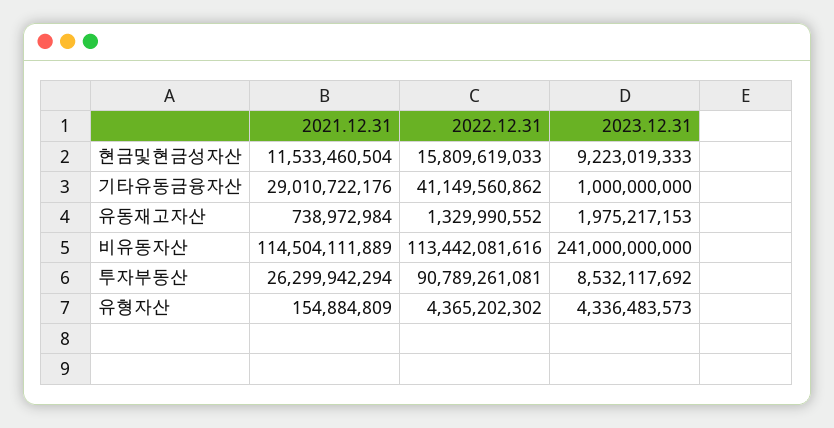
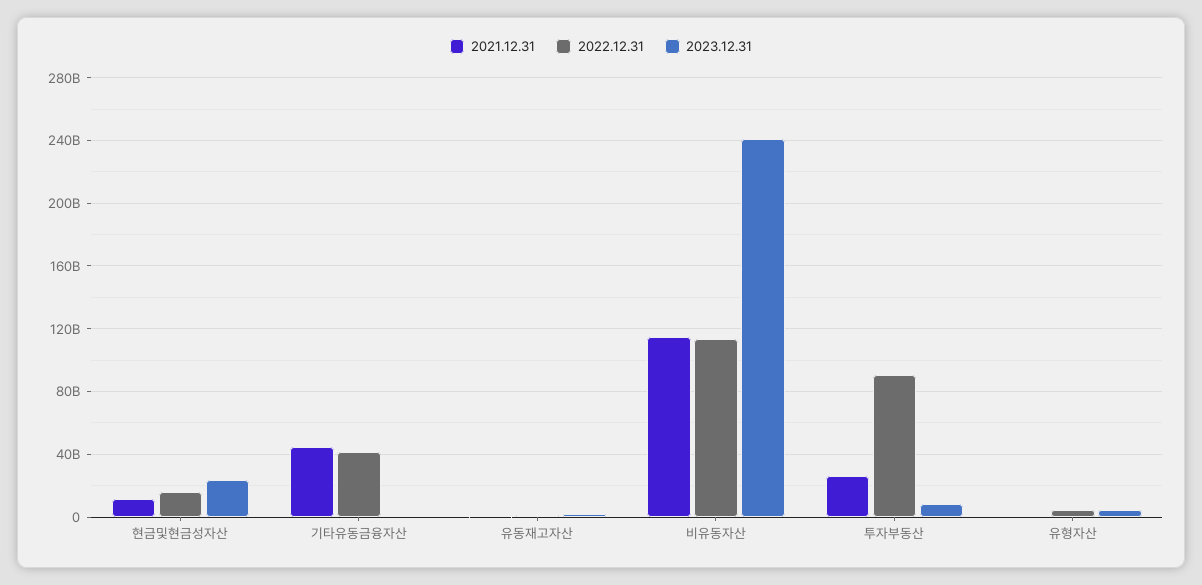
2023.12.31, 현금및현금성자산: 9223019333 -> 25000000000
2021.12.31, 기타유동금융자산: 29010722176 -> 45000000000

